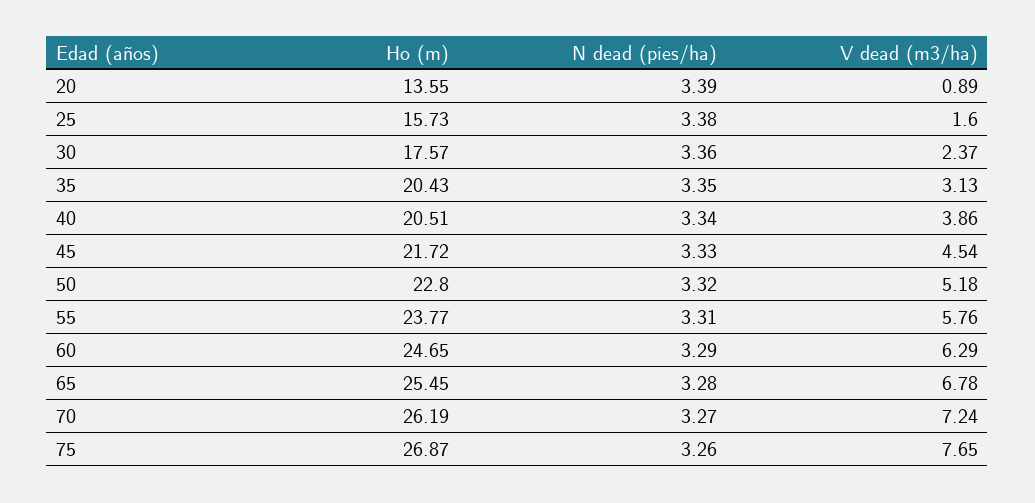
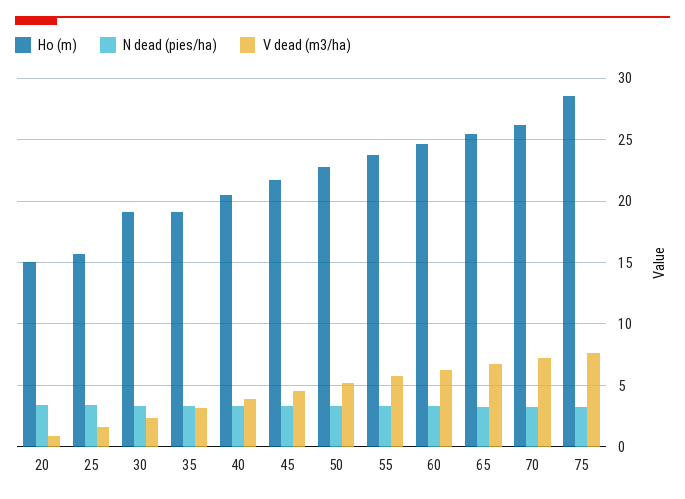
Ho (m), 20: 13.55 -> 15
Ho (m), 30: 17.57 -> 19
Ho (m), 35: 20.43 -> 19
Ho (m), 75: 26.87 -> 28.5

